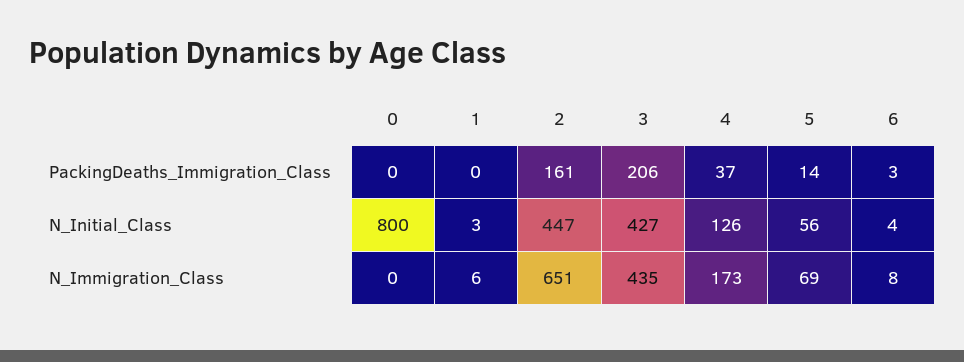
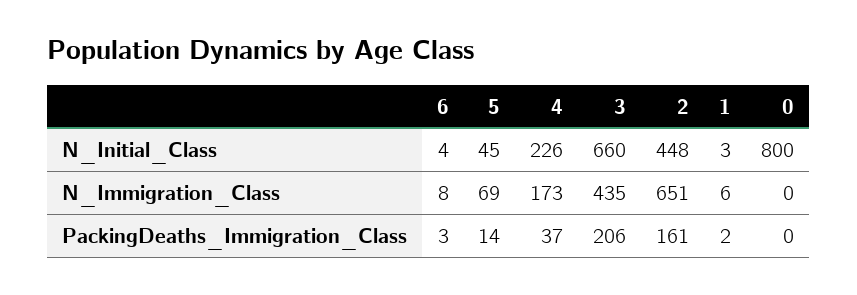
1, PackingDeaths_Immigration_Class: 0 -> 2
2, N_Initial_Class: 447 -> 448
3, N_Initial_Class: 427 -> 660
4, N_Initial_Class: 126 -> 226
5, N_Initial_Class: 56 -> 45

